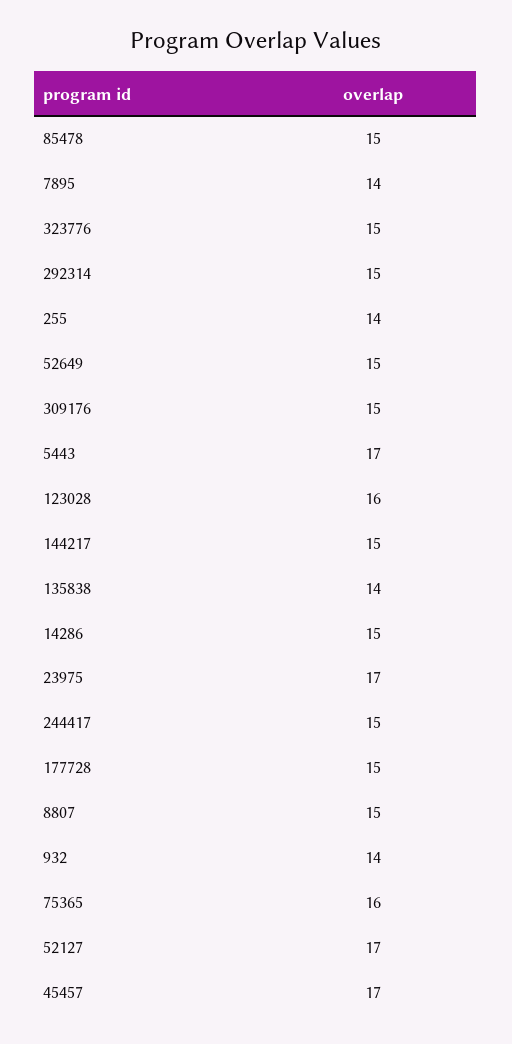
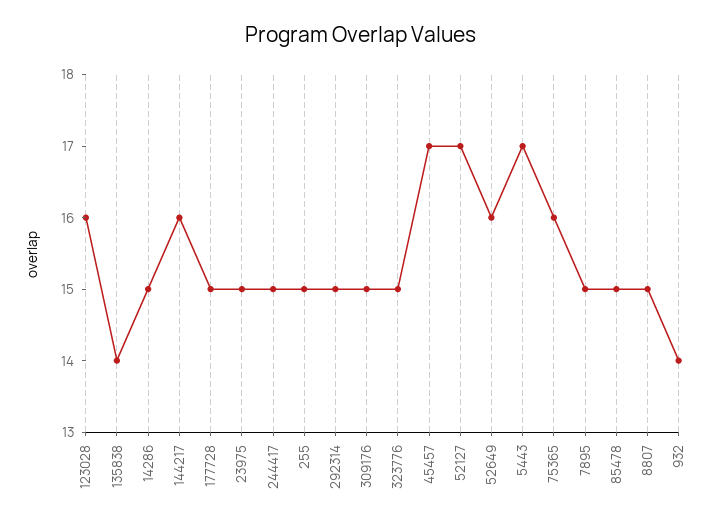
7895: 14 -> 15
255: 14 -> 15
52649: 15 -> 16
144217: 15 -> 16
23975: 17 -> 15

